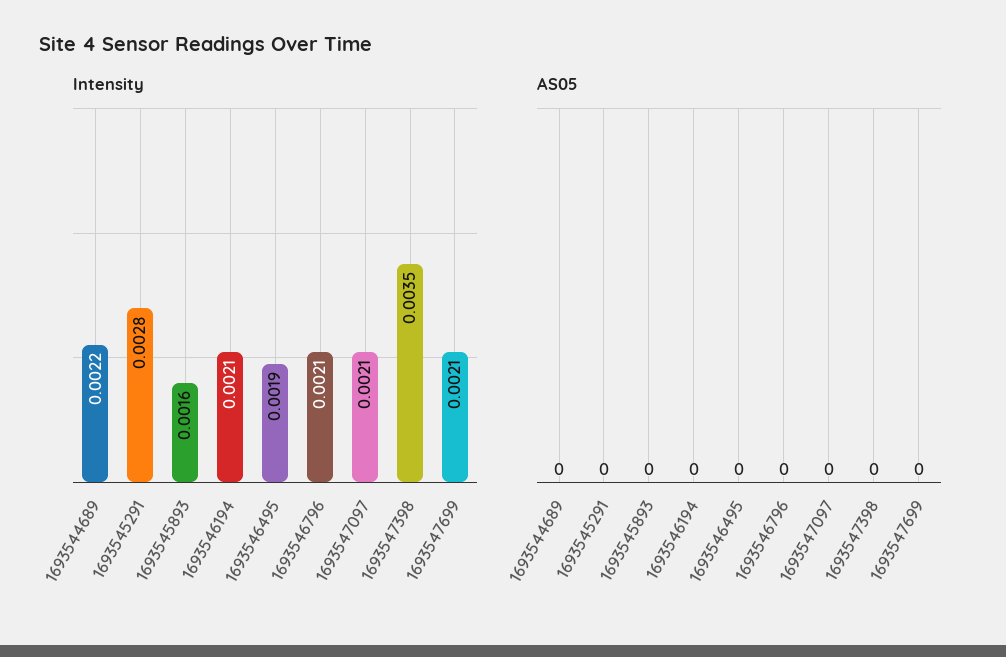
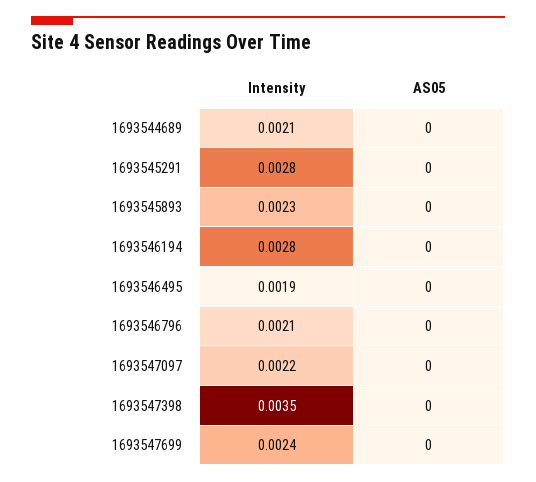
Intensity, 1693544689: 0.0022 -> 0.0021
Intensity, 1693545893: 0.0016 -> 0.0023
Intensity, 1693546194: 0.0021 -> 0.0028
Intensity, 1693547097: 0.0021 -> 0.0022
Intensity, 1693547699: 0.0021 -> 0.0024

